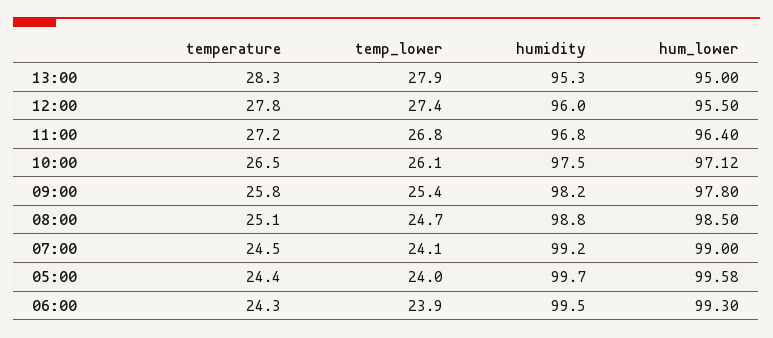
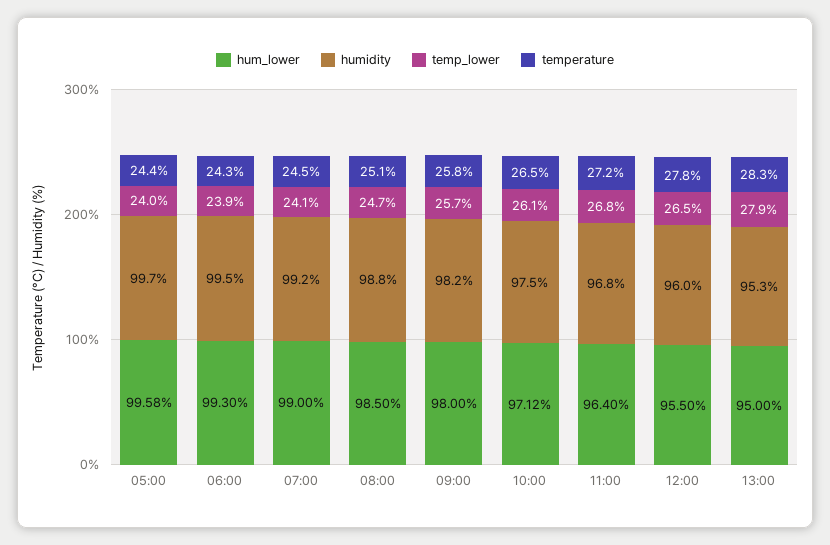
temp_lower, 12:00: 27.4 -> 26.5
temp_lower, 09:00: 25.4 -> 25.7
hum_lower, 09:00: 97.8 -> 98

